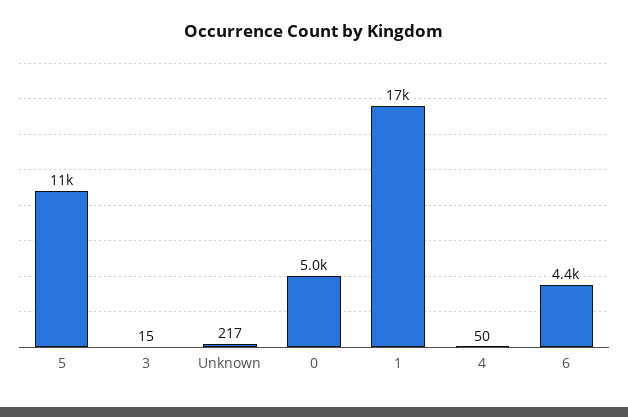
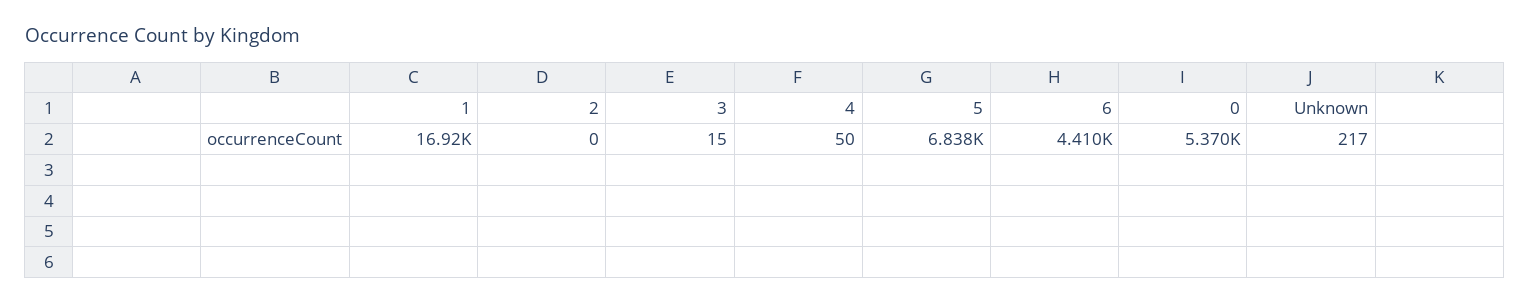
5: 11000 -> 6838
0: 5000 -> 5370
2: none -> 0

